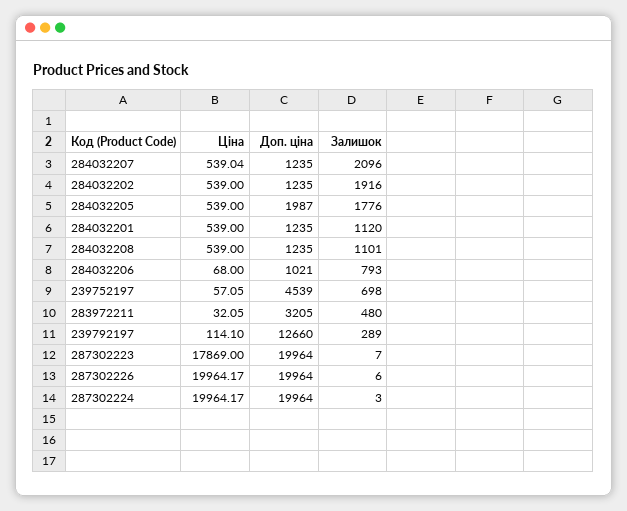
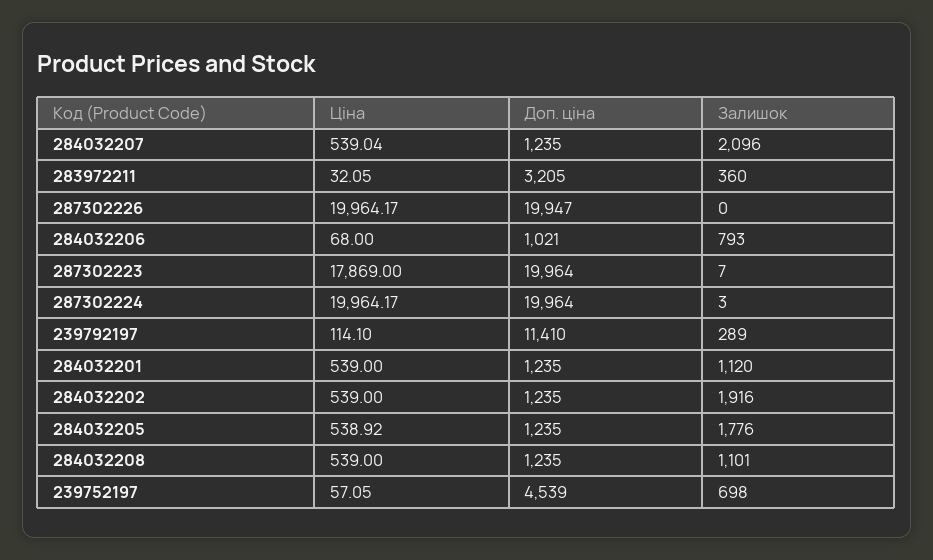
Ціна, 284032205: 539 -> 538.92
Доп. ціна, 284032205: 1987 -> 1235
Залишок, 283972211: 480 -> 360
Доп. ціна, 239792197: 12660 -> 11410
Доп. ціна, 287302226: 19964 -> 19947
Залишок, 287302226: 6 -> 0

